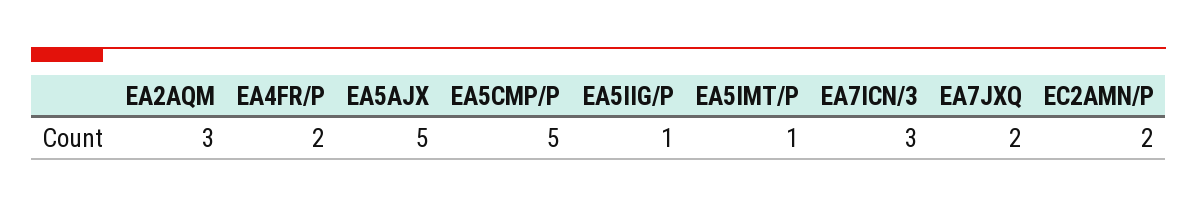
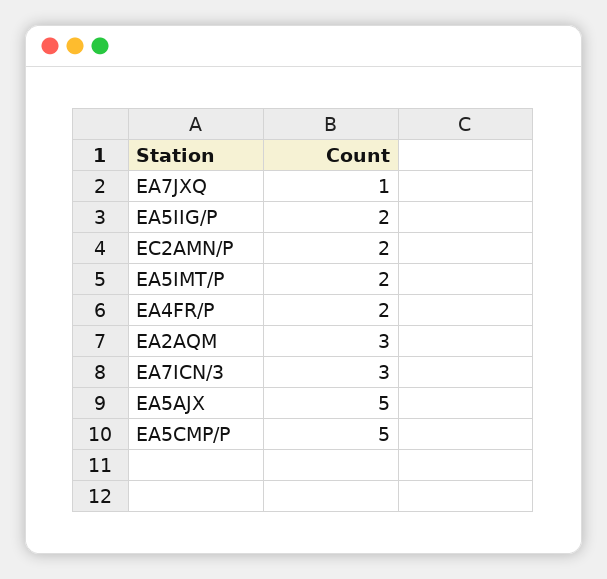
EA5IIG/P: 1 -> 2
EA5IMT/P: 1 -> 2
EA7JXQ: 2 -> 1

